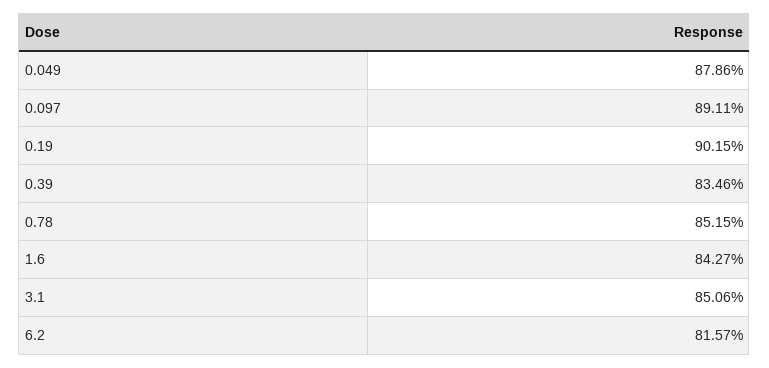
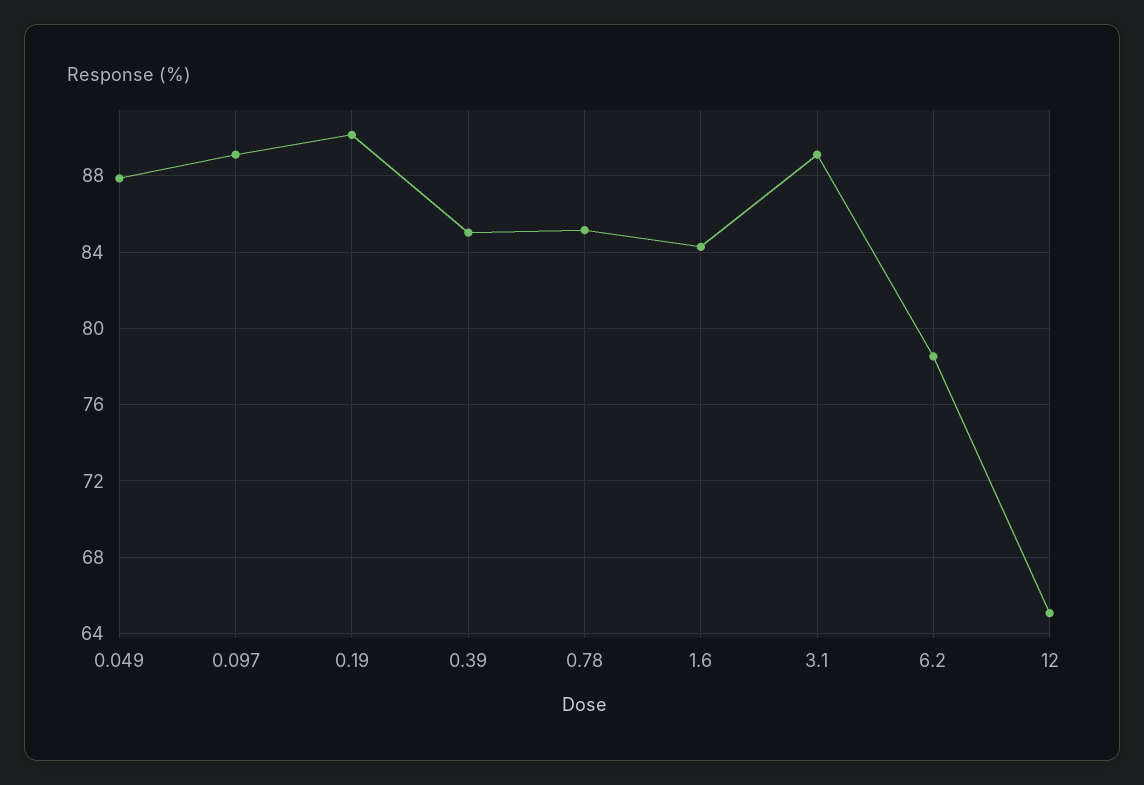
0.39: 83.46 -> 85
3.1: 85.06 -> 89
6.2: 81.57 -> 78.5
12: none -> 65

